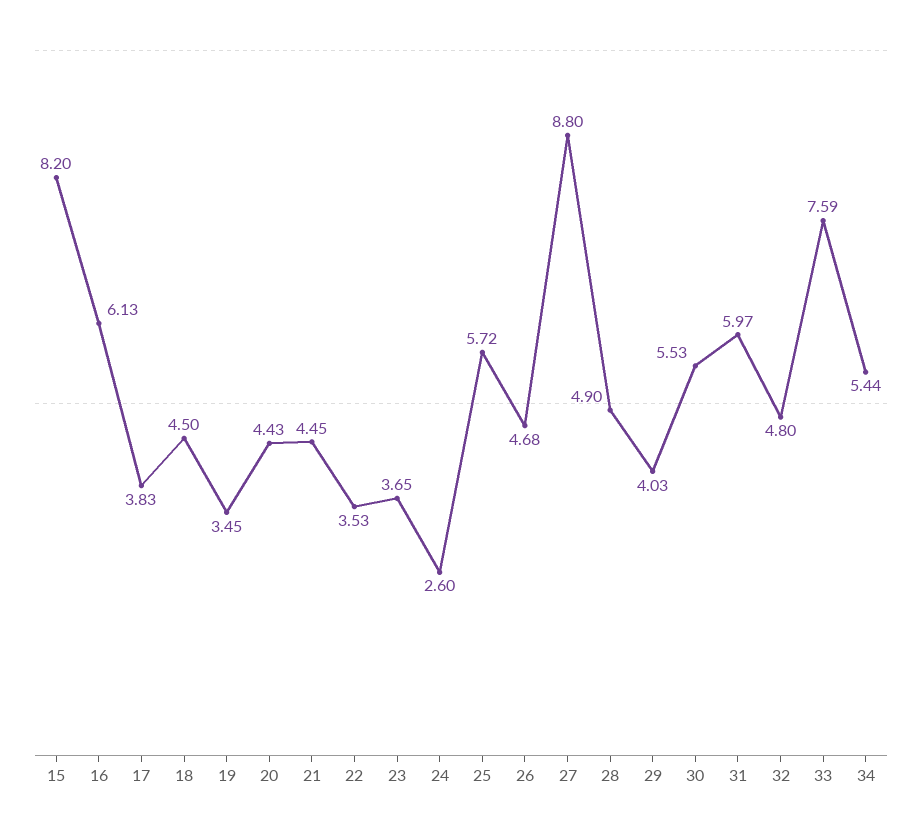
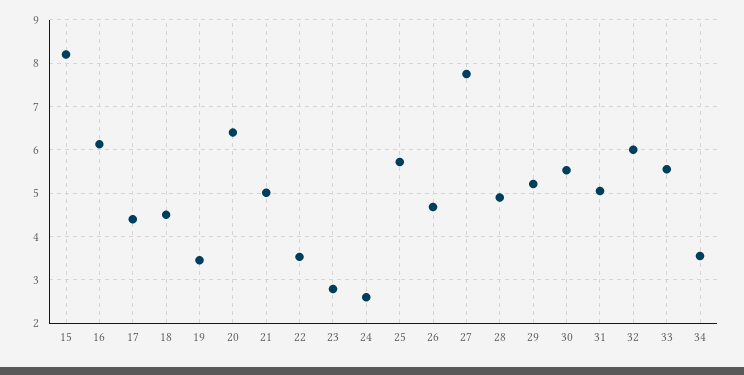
17: 3.83 -> 4.4
20: 4.43 -> 6.4
21: 4.45 -> 5
23: 3.65 -> 2.8
27: 8.8 -> 7.8
29: 4.03 -> 5.2
31: 5.97 -> 5
32: 4.8 -> 6
33: 7.59 -> 5.6
34: 5.44 -> 3.6

